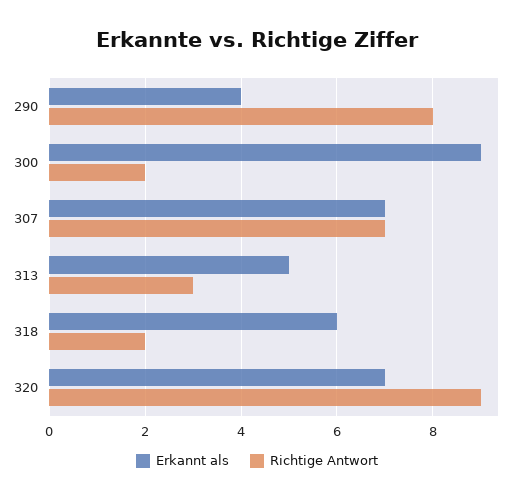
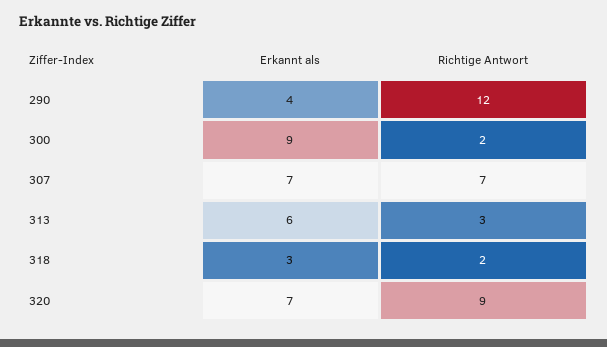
Richtige Antwort, 290: 8 -> 12
Erkannt als, 313: 5 -> 6
Erkannt als, 318: 6 -> 3

